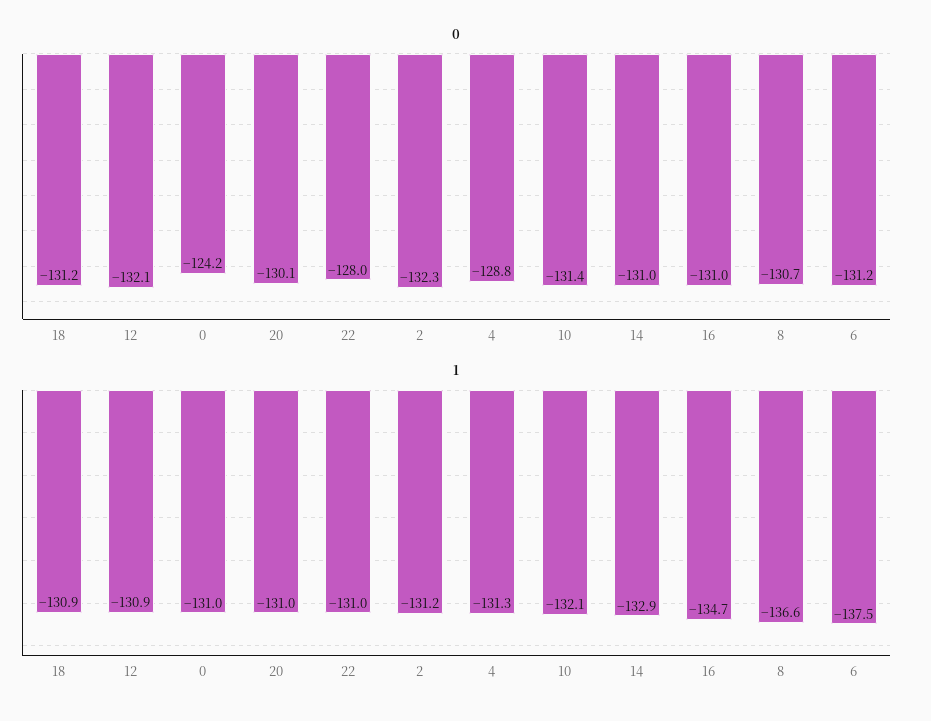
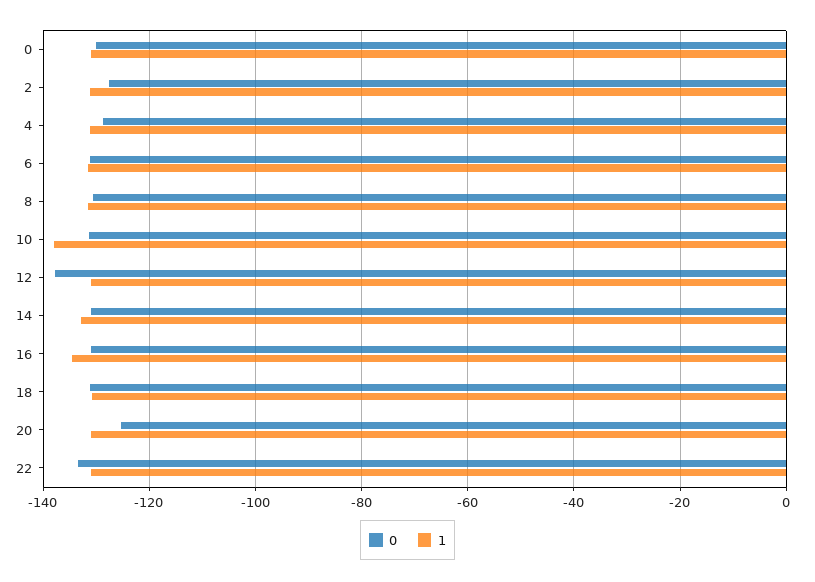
0, 12: -132.1 -> -138
0, 0: -124.2 -> -130
0, 20: -130.1 -> -126
0, 22: -128 -> -134
0, 2: -132.3 -> -128
1, 10: -132.1 -> -138
1, 8: -136.6 -> -132
1, 6: -137.5 -> -132

